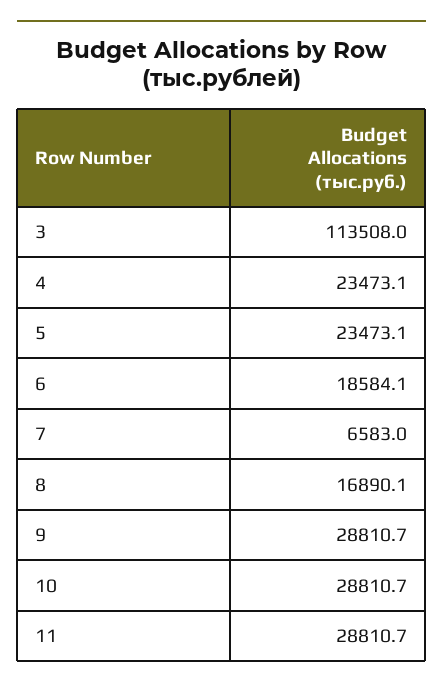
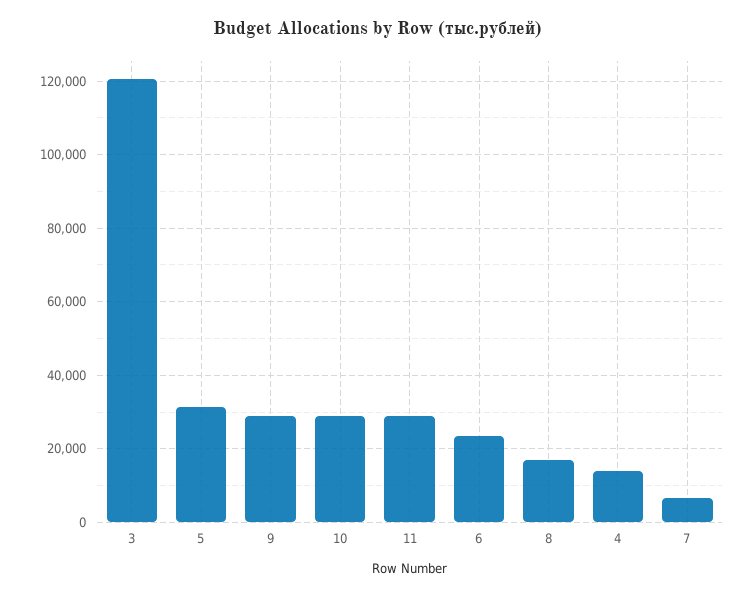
3: 113508 -> 120000
4: 23473.1 -> 14000
5: 23473.1 -> 32000
6: 18584.1 -> 24000

